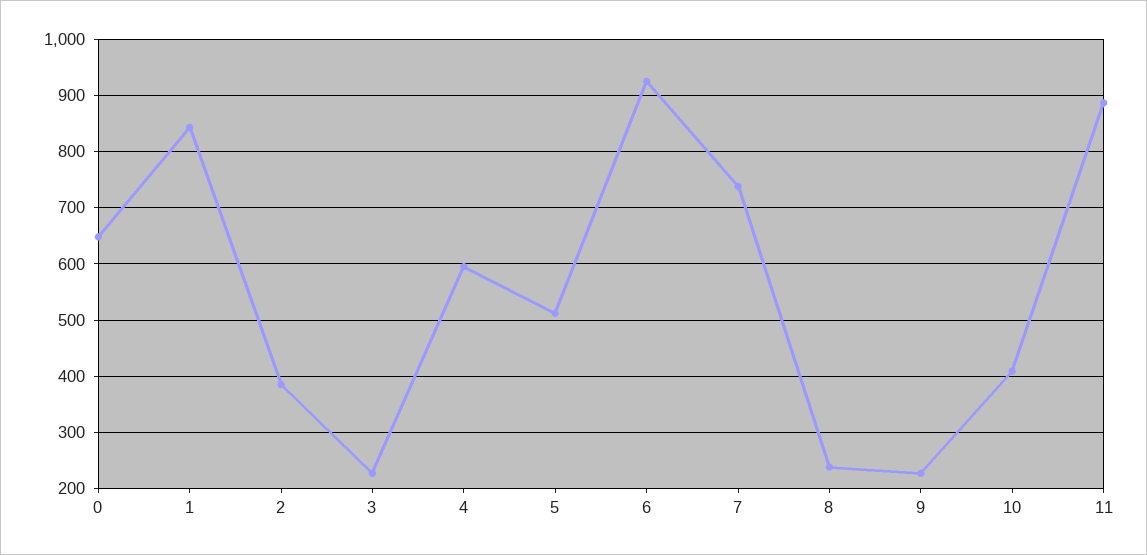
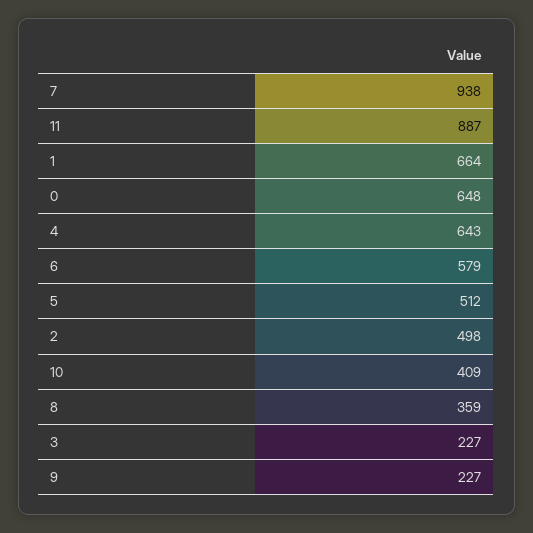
1: 840 -> 664
2: 380 -> 498
4: 600 -> 643
6: 920 -> 579
7: 740 -> 938
8: 240 -> 359

